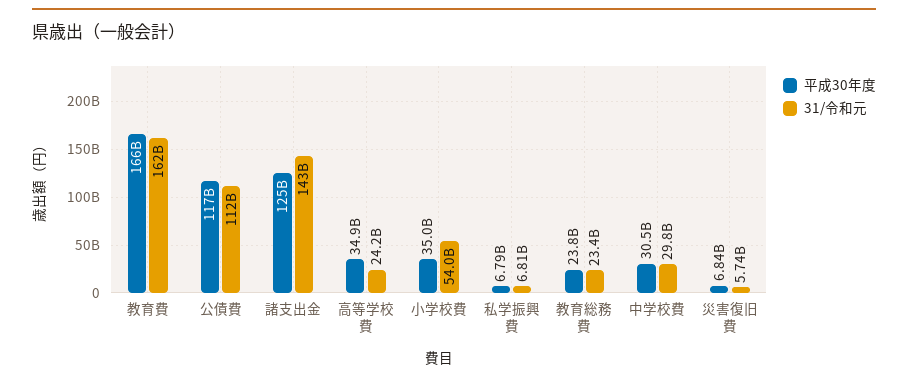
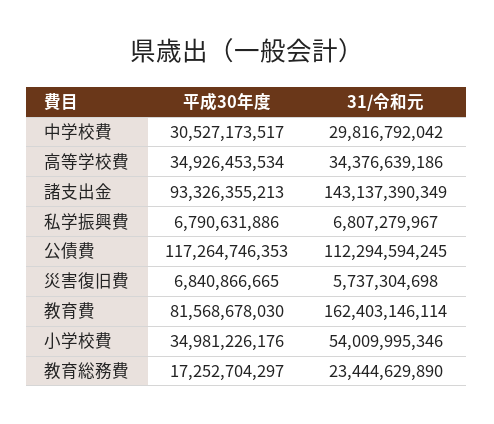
平成30年度, 教育費: 166000000000 -> 81568678030
平成30年度, 諸支出金: 125000000000 -> 93326355213
31/令和元, 高等学校費: 24200000000 -> 34376639186
平成30年度, 教育総務費: 23800000000 -> 17252704297

